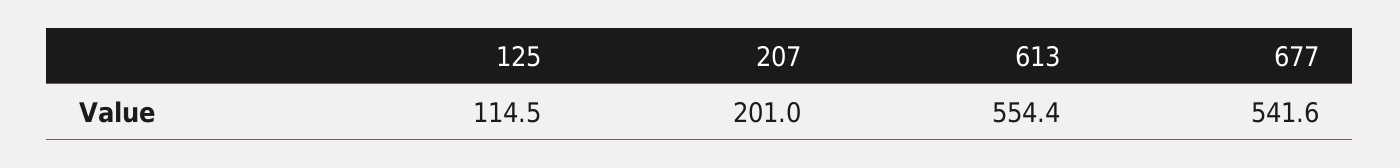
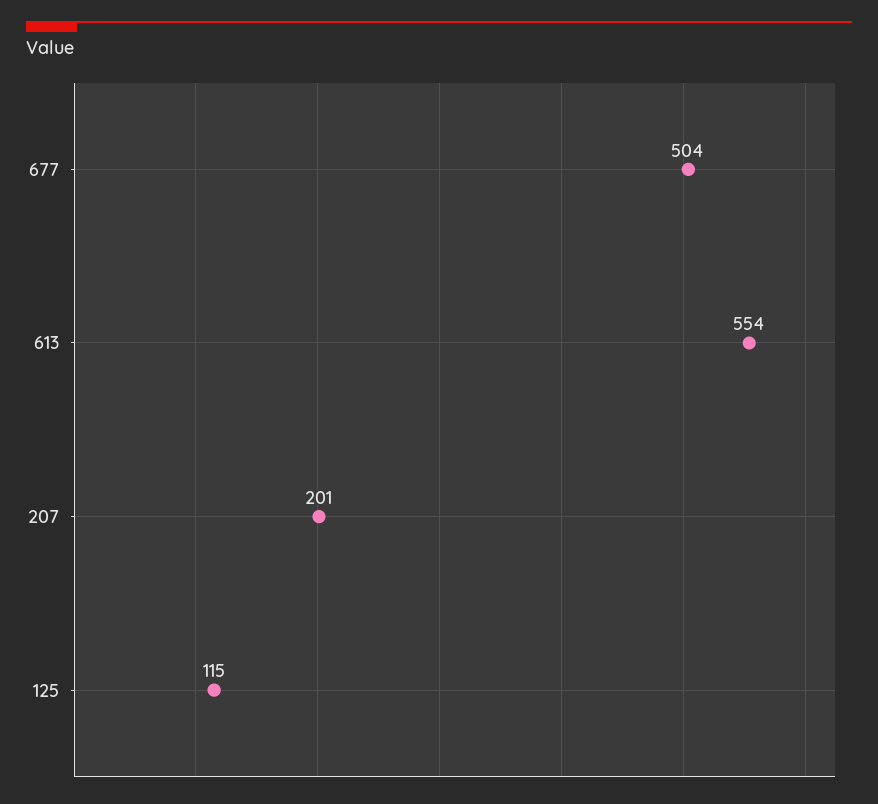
677: 541.6 -> 504

